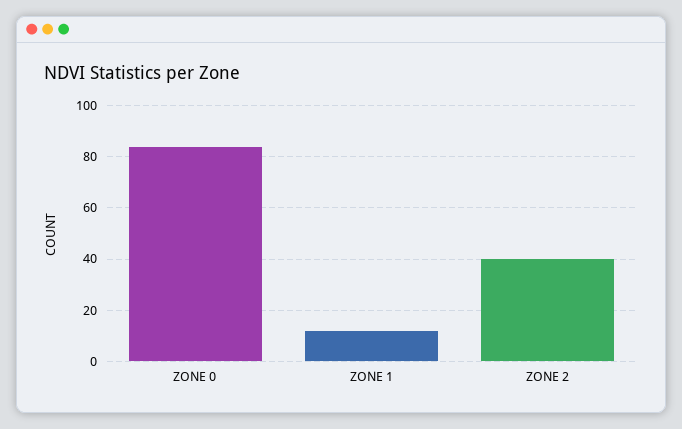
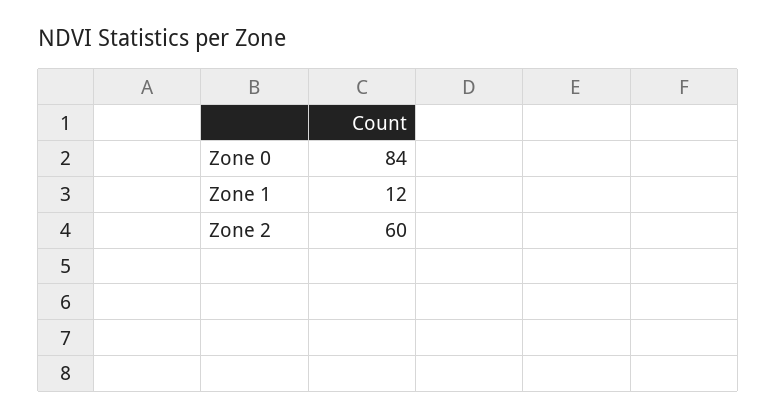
ZONE 2: 40 -> 60

